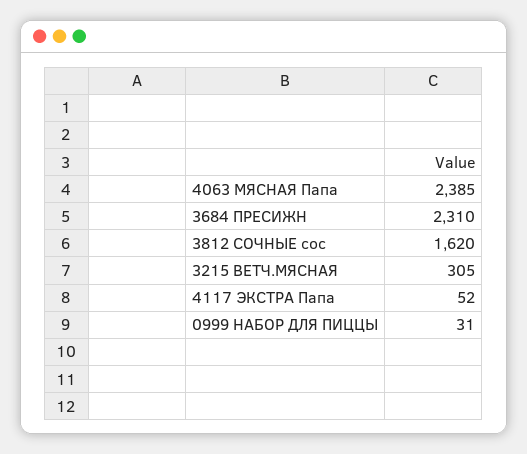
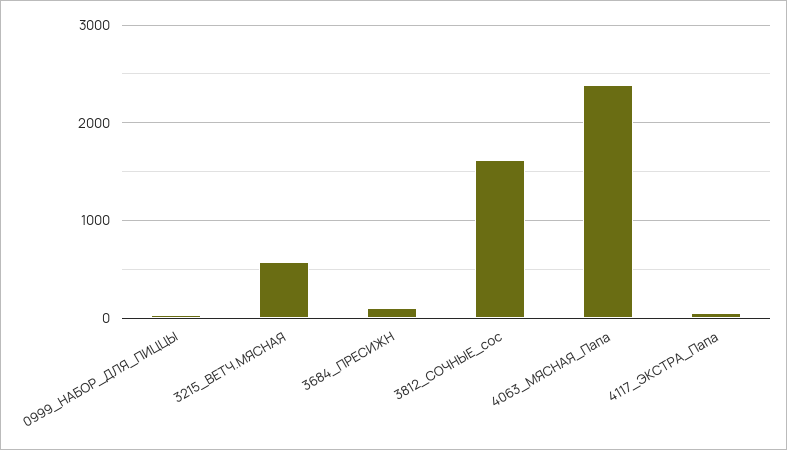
3684 ПРЕСИЖН: 2310 -> 100
3215 ВЕТЧ.МЯСНАЯ: 305 -> 600

